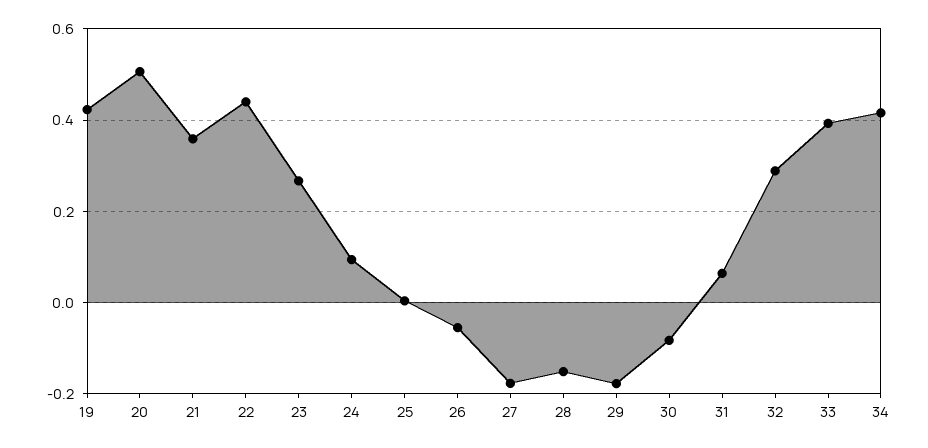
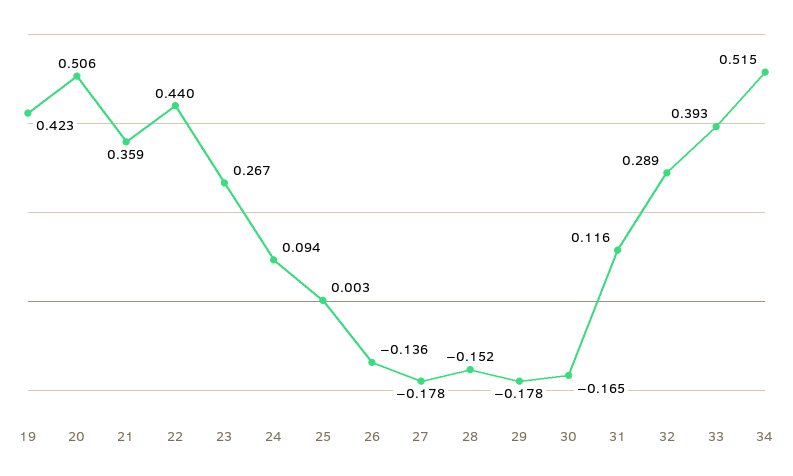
26: -0.06 -> -0.136
30: -0.08 -> -0.165
31: 0.06 -> 0.116
34: 0.42 -> 0.515

